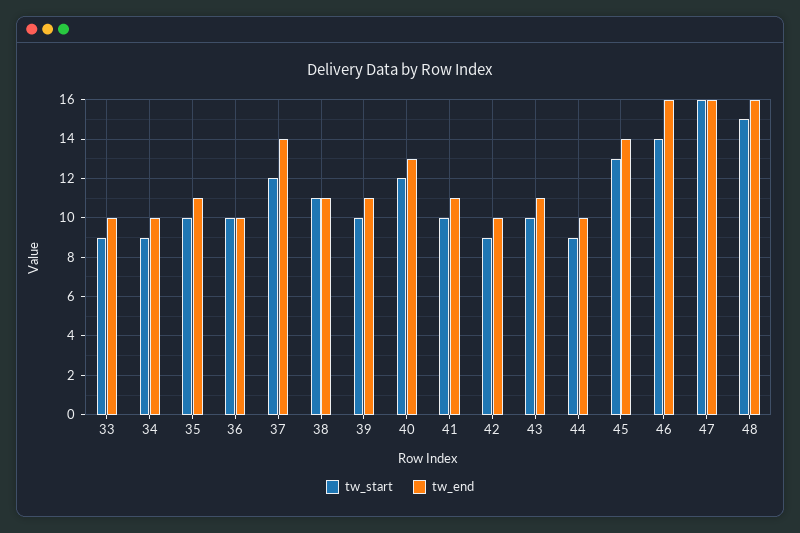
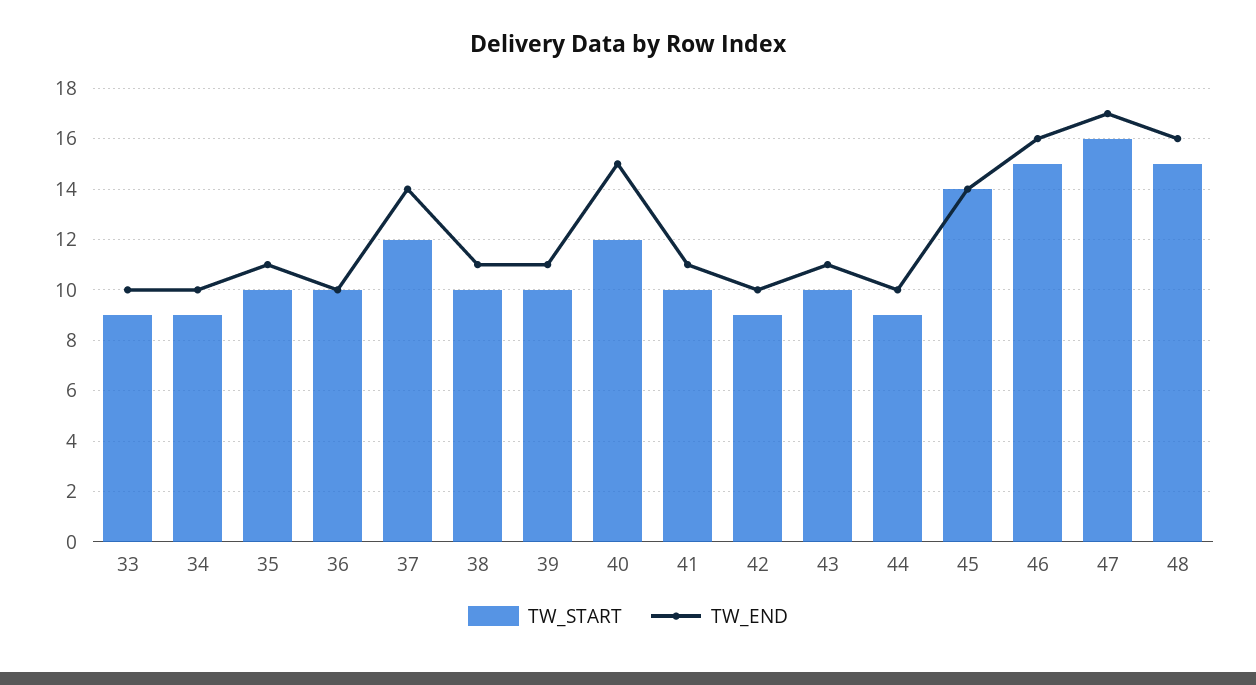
tw_start, 38: 11 -> 10
tw_end, 40: 13 -> 15
tw_start, 45: 13 -> 14
tw_start, 46: 14 -> 15
tw_end, 47: 16 -> 17

